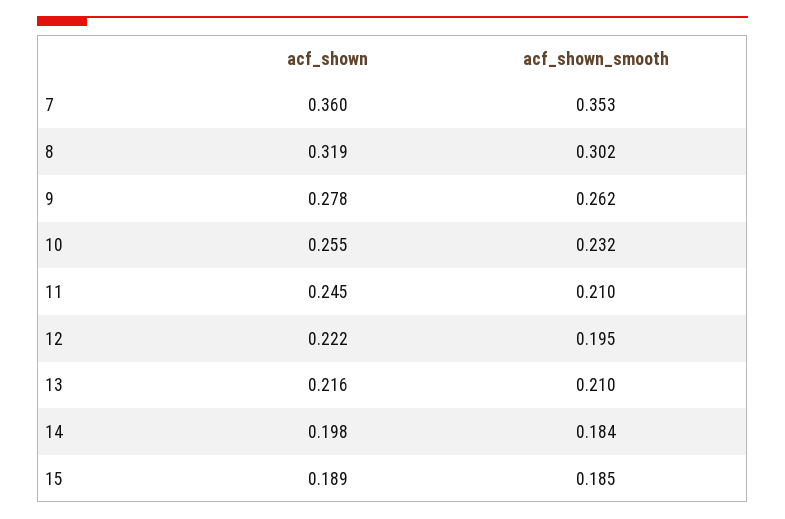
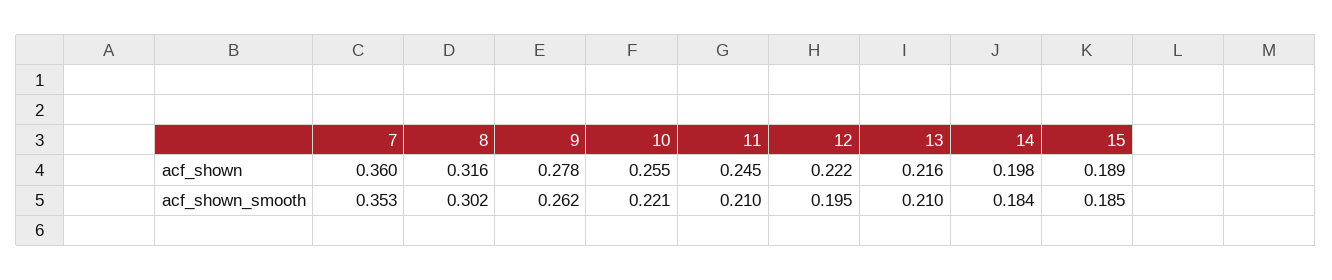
acf_shown, 8: 0.319 -> 0.316
acf_shown_smooth, 10: 0.232 -> 0.221

